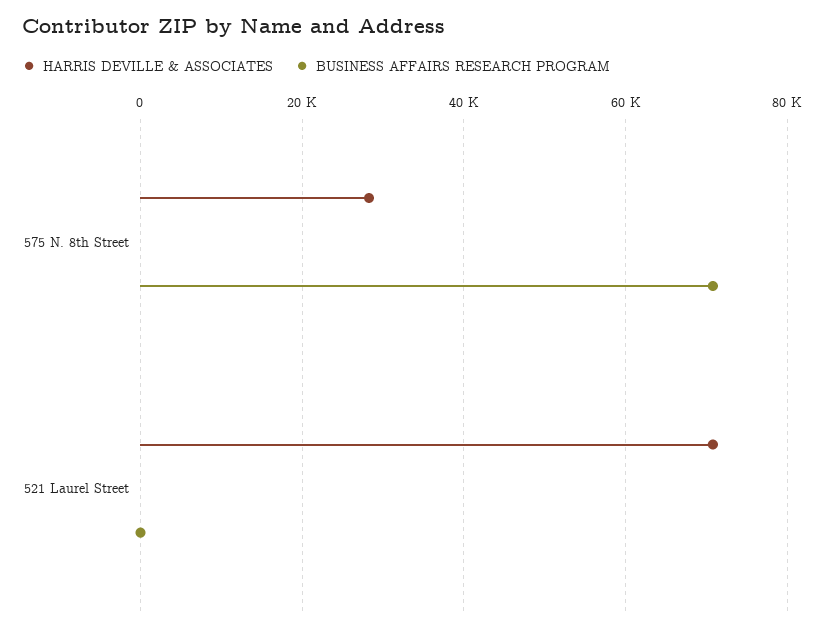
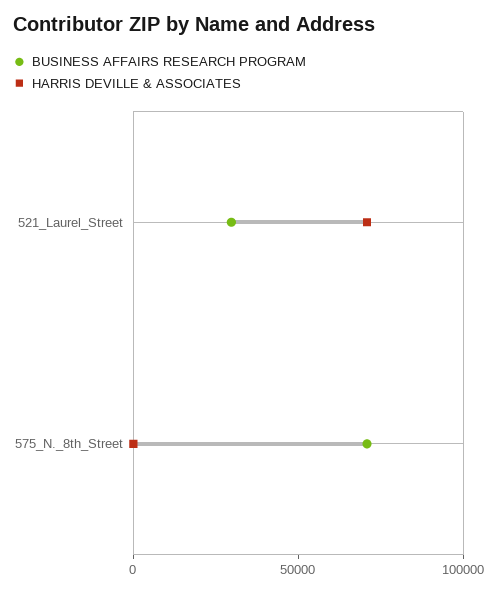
HARRIS DEVILLE & ASSOCIATES, 575 N. 8th Street: 28000 -> 0
BUSINESS AFFAIRS RESEARCH PROGRAM, 521 Laurel Street: 0 -> 30000

